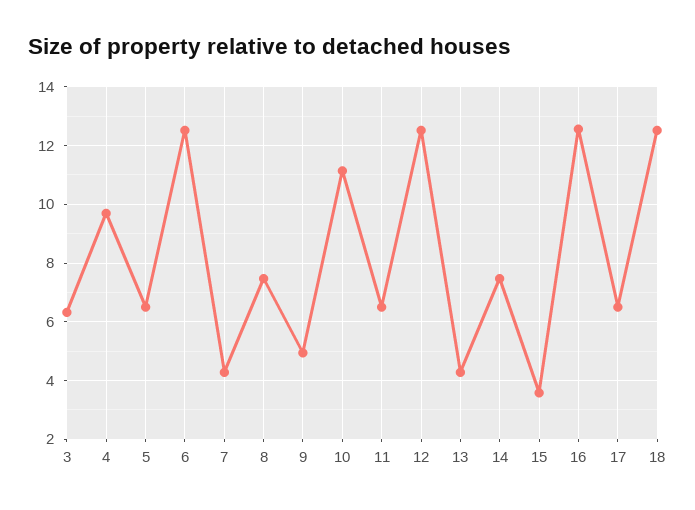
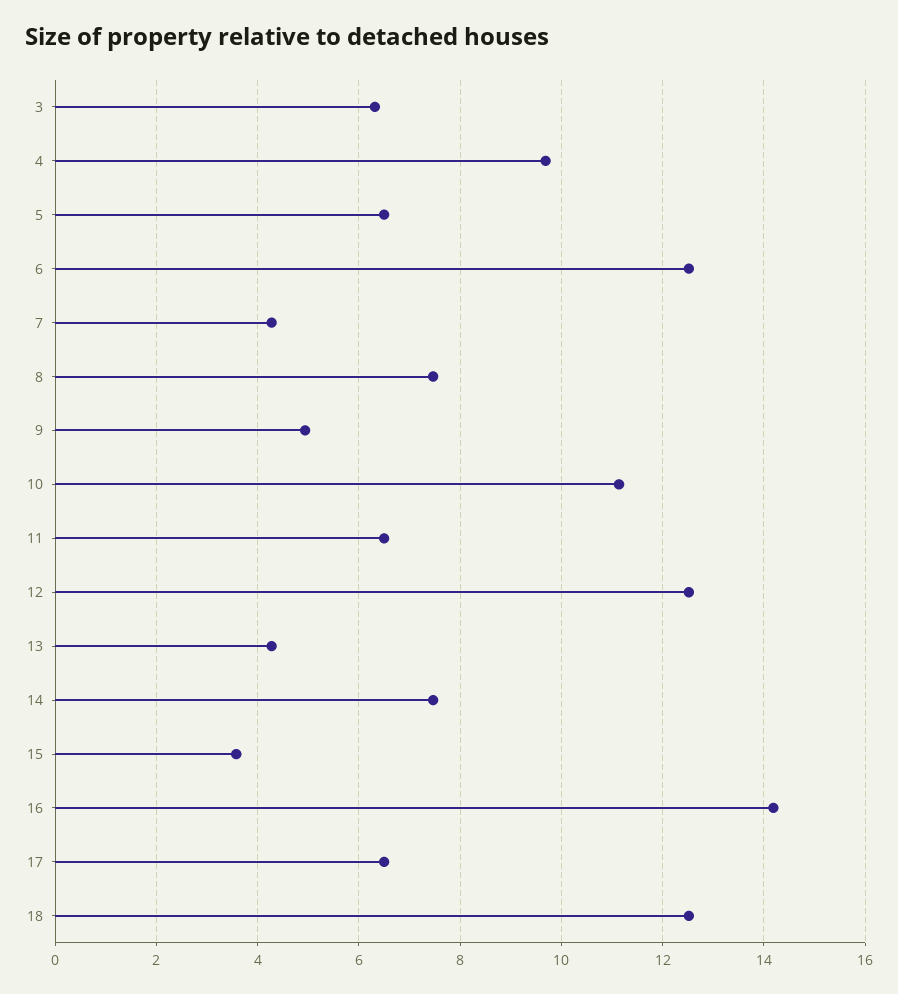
16: 12.5 -> 14.2

